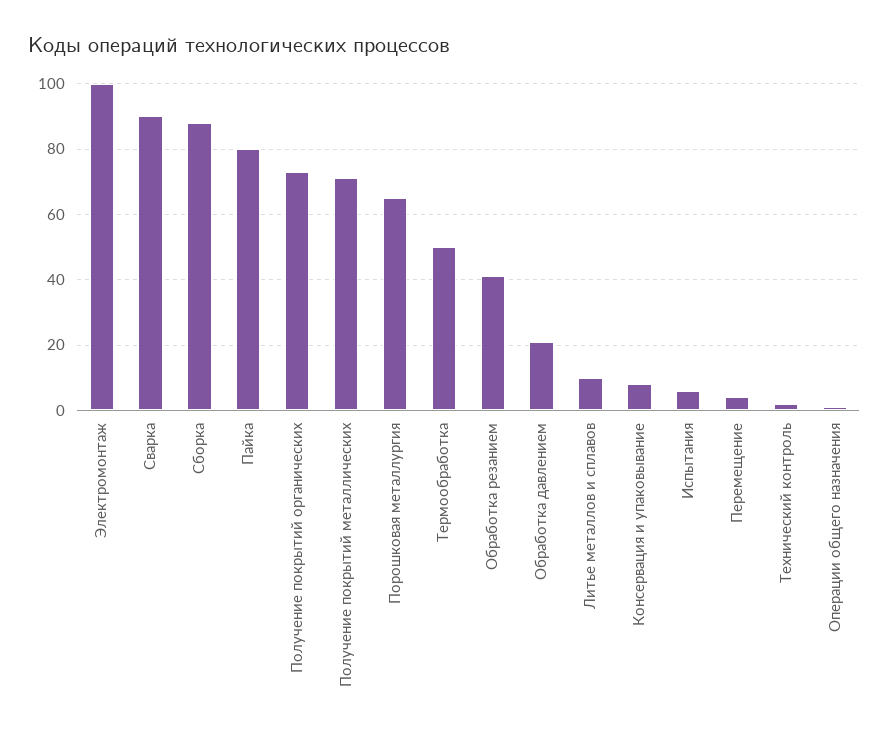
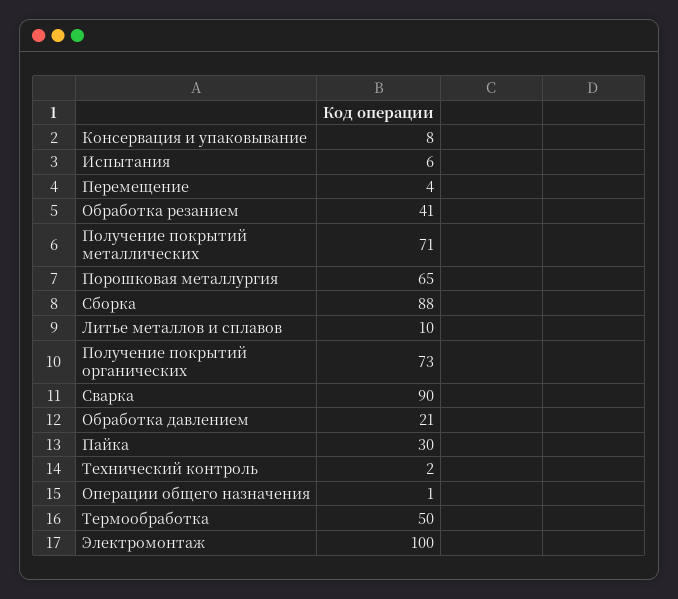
Пайка: 80 -> 30

